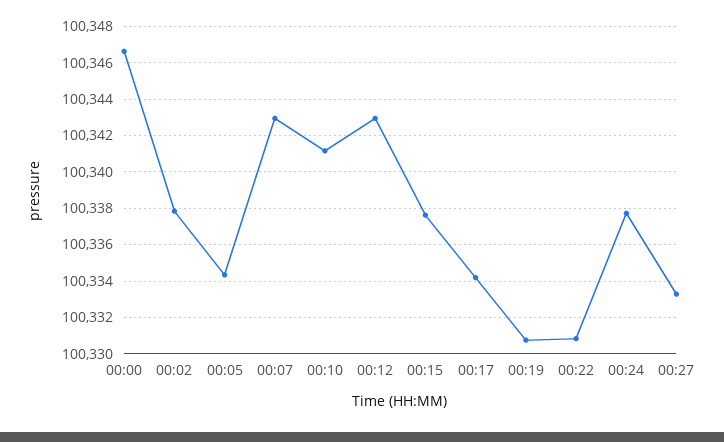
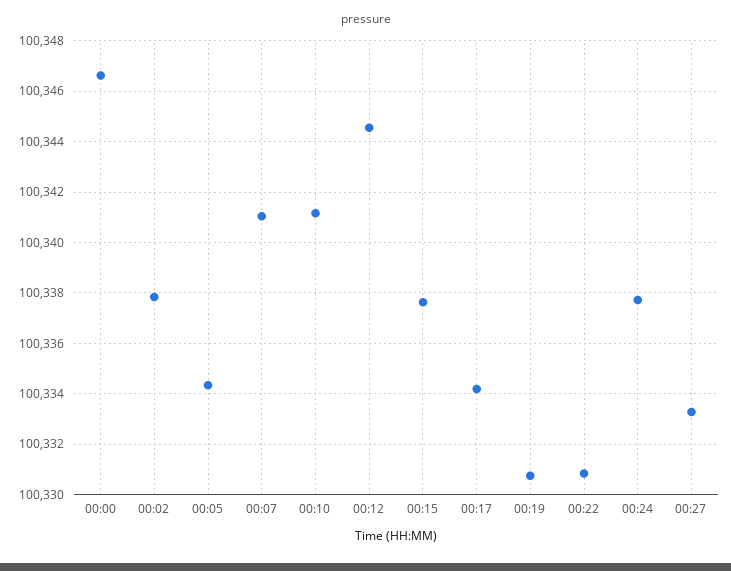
00:07: 100343 -> 100341
00:12: 100343 -> 100344.5

